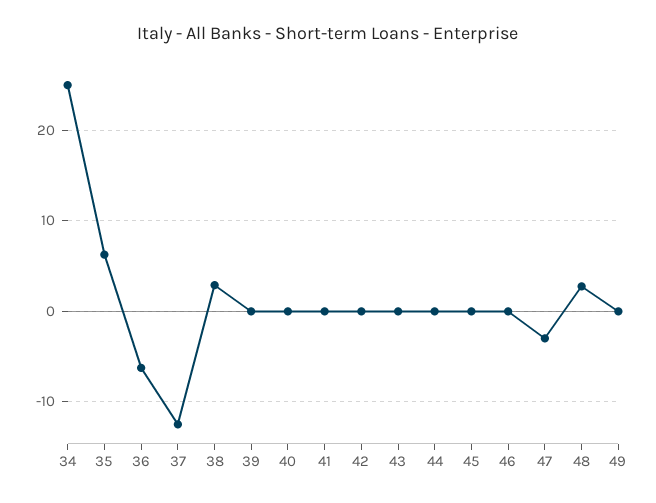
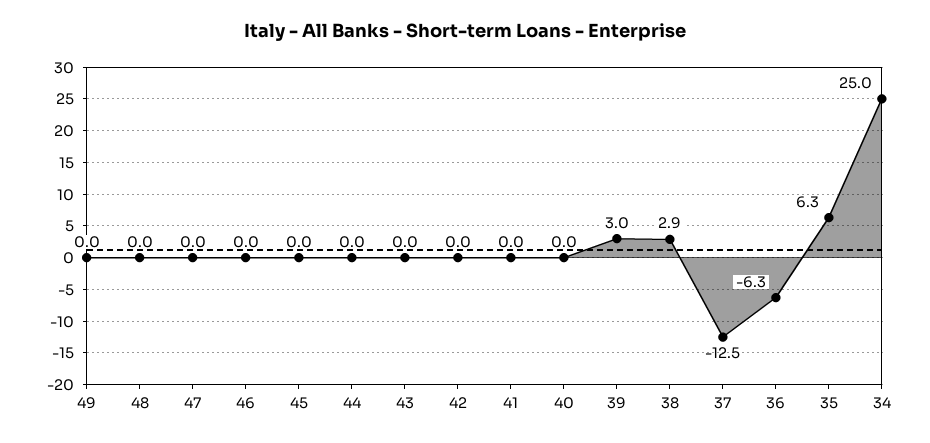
39: 0 -> 3
47: -3 -> 0
48: 3 -> 0

